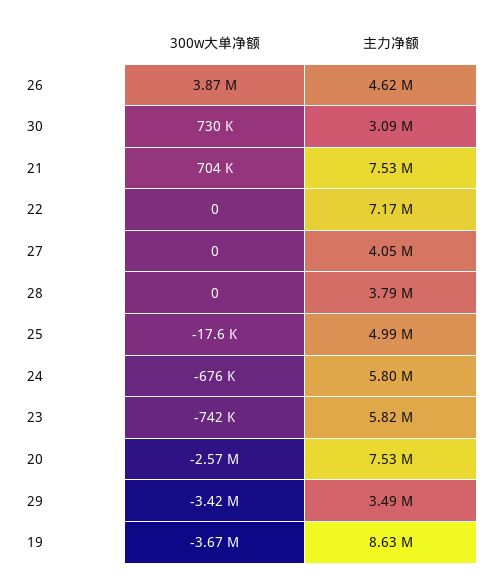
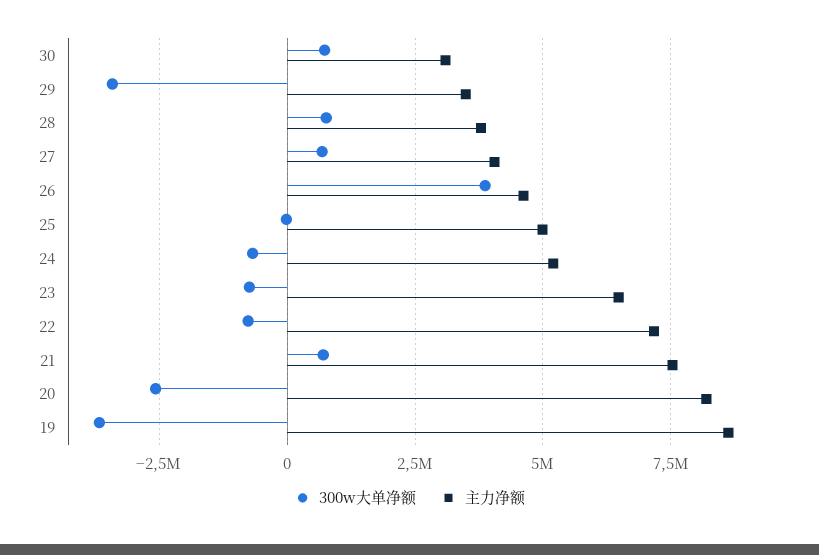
300w大单净额, 22: 0 -> -750000
300w大单净额, 27: 0 -> 750000
300w大单净额, 28: 0 -> 750000
主力净额, 24: 5800000 -> 5250000
主力净额, 23: 5820000 -> 6500000
主力净额, 20: 7530000 -> 8250000

